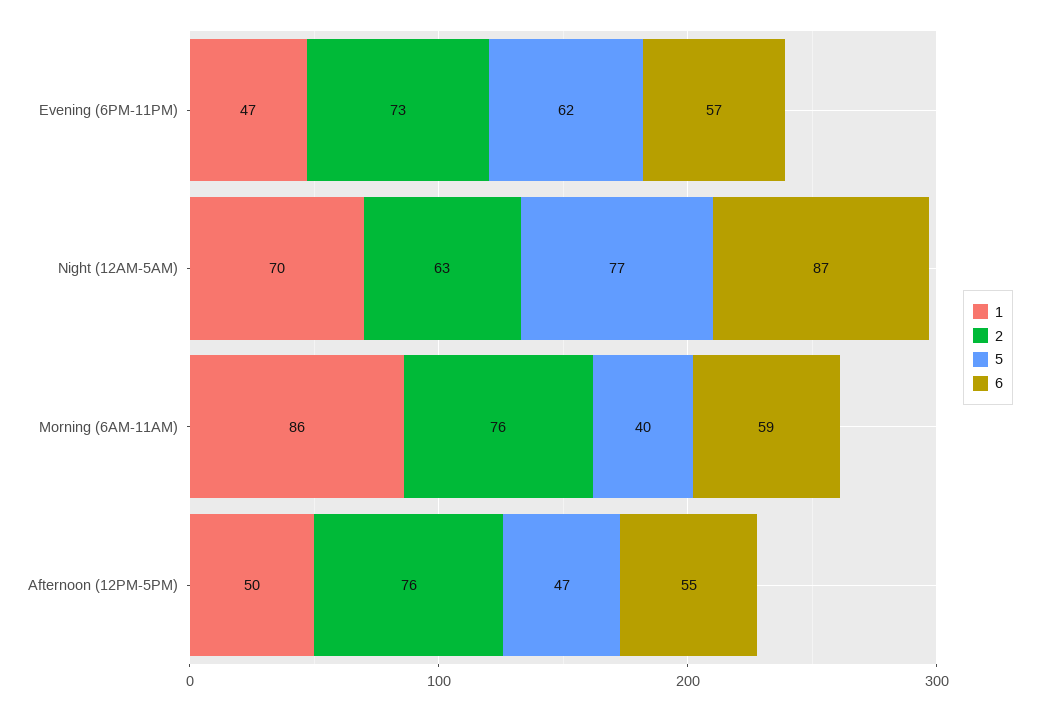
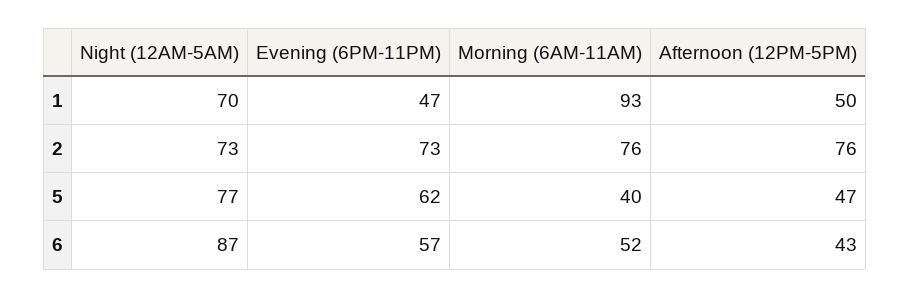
2, Night (12AM-5AM): 63 -> 73
1, Morning (6AM-11AM): 86 -> 93
6, Morning (6AM-11AM): 59 -> 52
6, Afternoon (12PM-5PM): 55 -> 43

